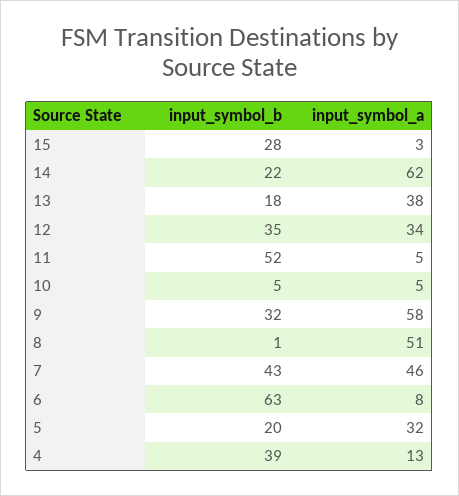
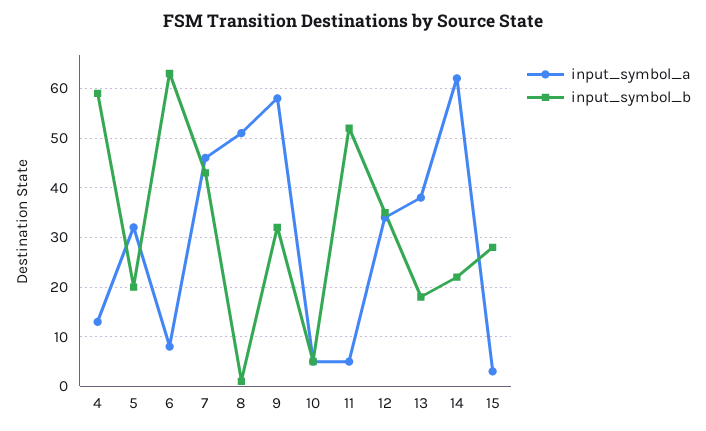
input_symbol_b, 4: 39 -> 60

